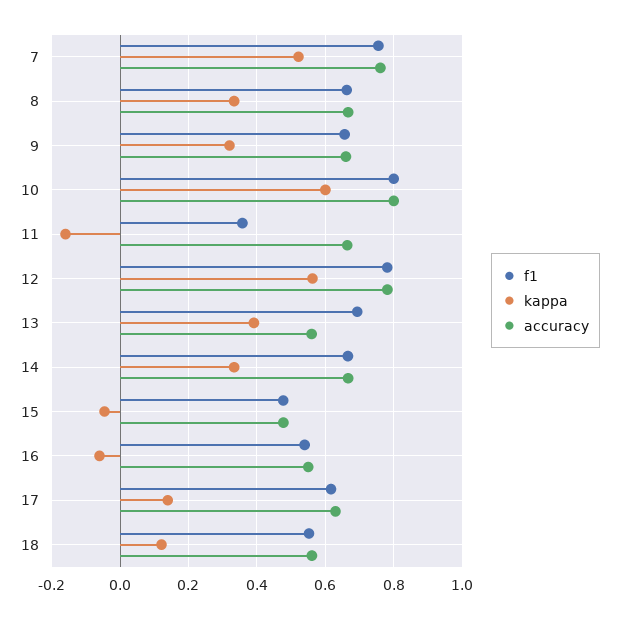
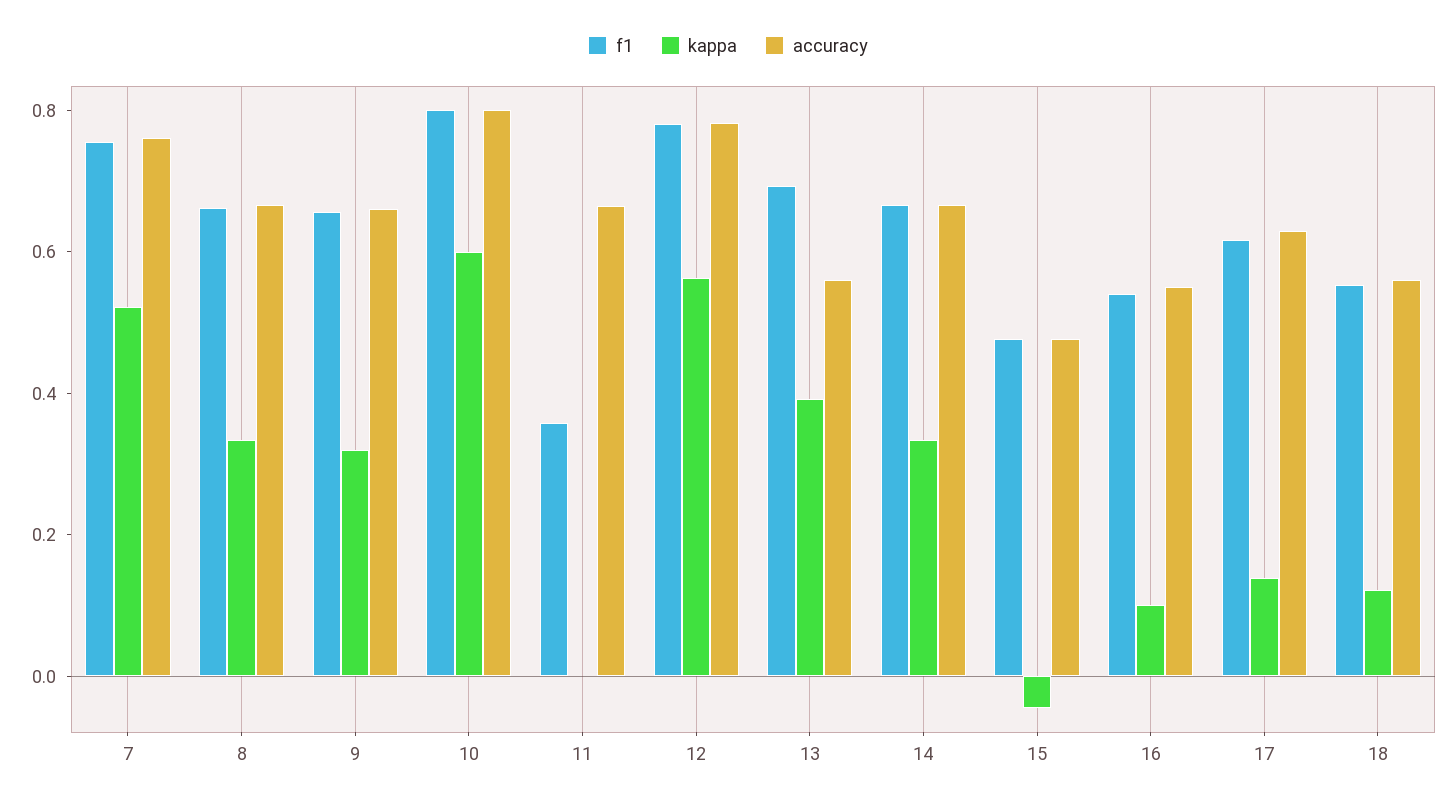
kappa, 11: -0.16 -> 0
kappa, 16: -0.06 -> 0.1

